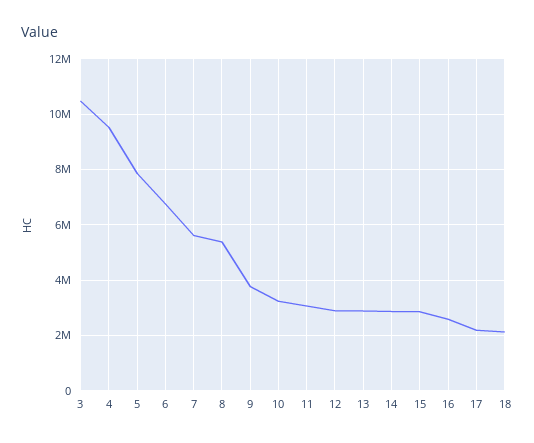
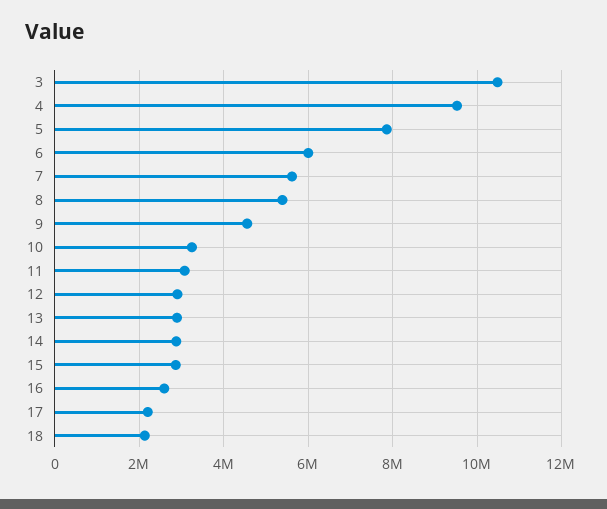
6: 6750000 -> 6000000
9: 3750000 -> 4600000

